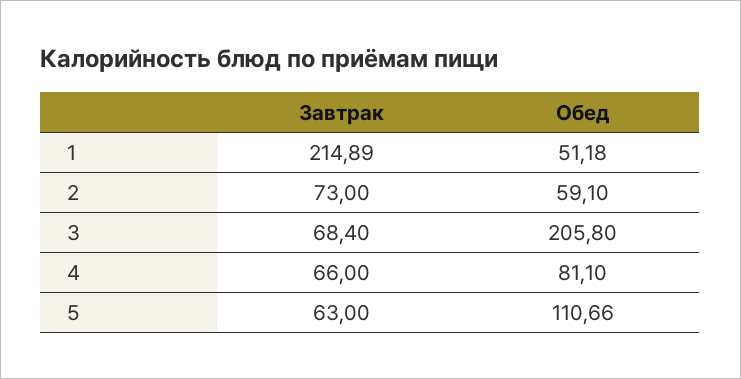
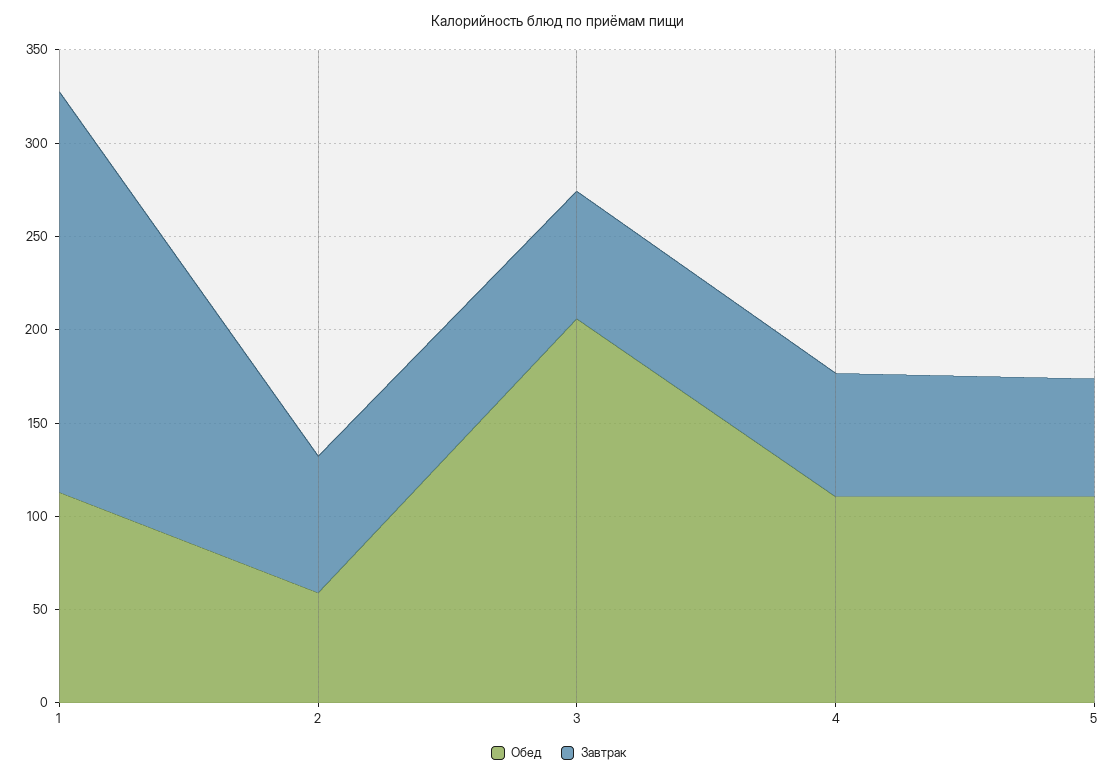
Обед, 1: 51.18 -> 110
Обед, 4: 81.1 -> 110

